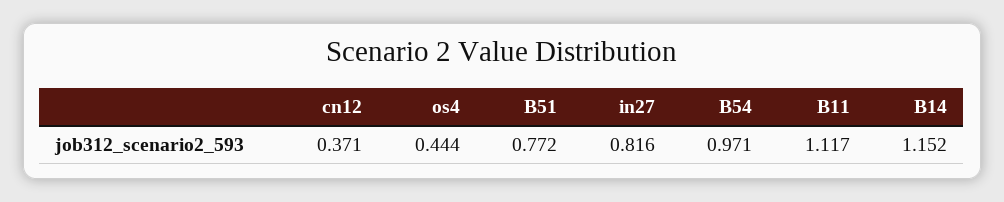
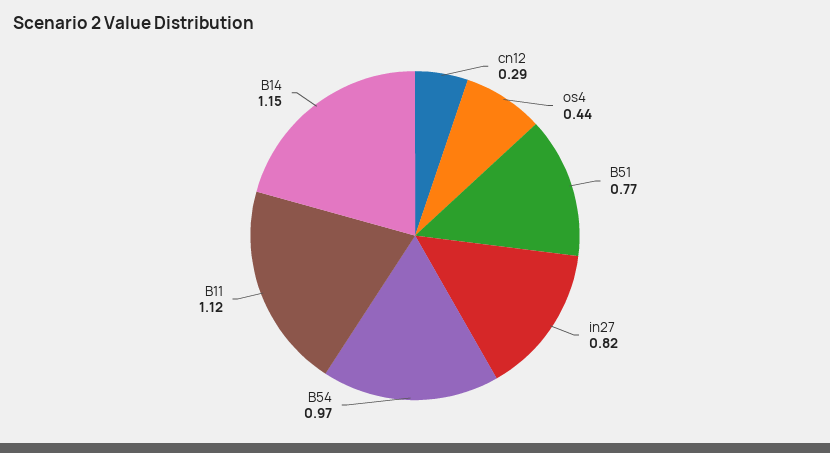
cn12: 0.371 -> 0.29

